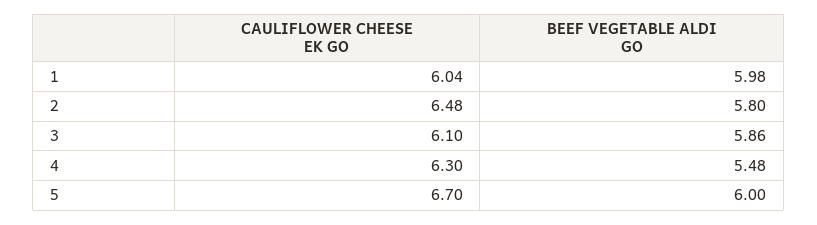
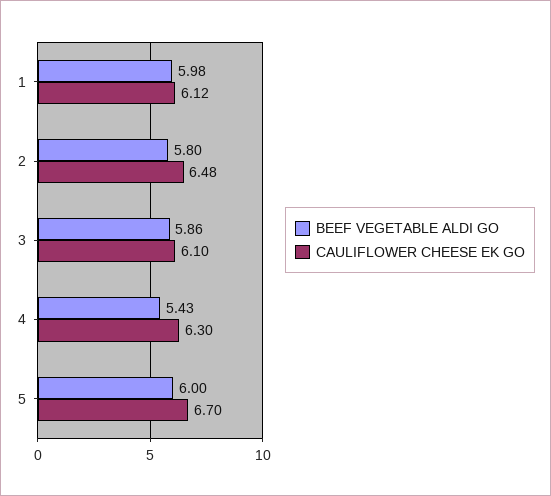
CAULIFLOWER CHEESE EK GO, 1: 6.04 -> 6.12
BEEF VEGETABLE ALDI GO, 4: 5.48 -> 5.43

